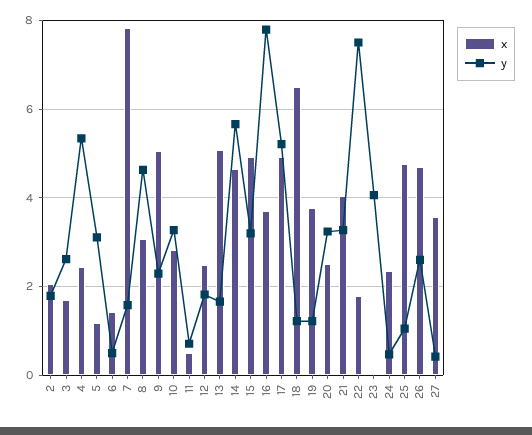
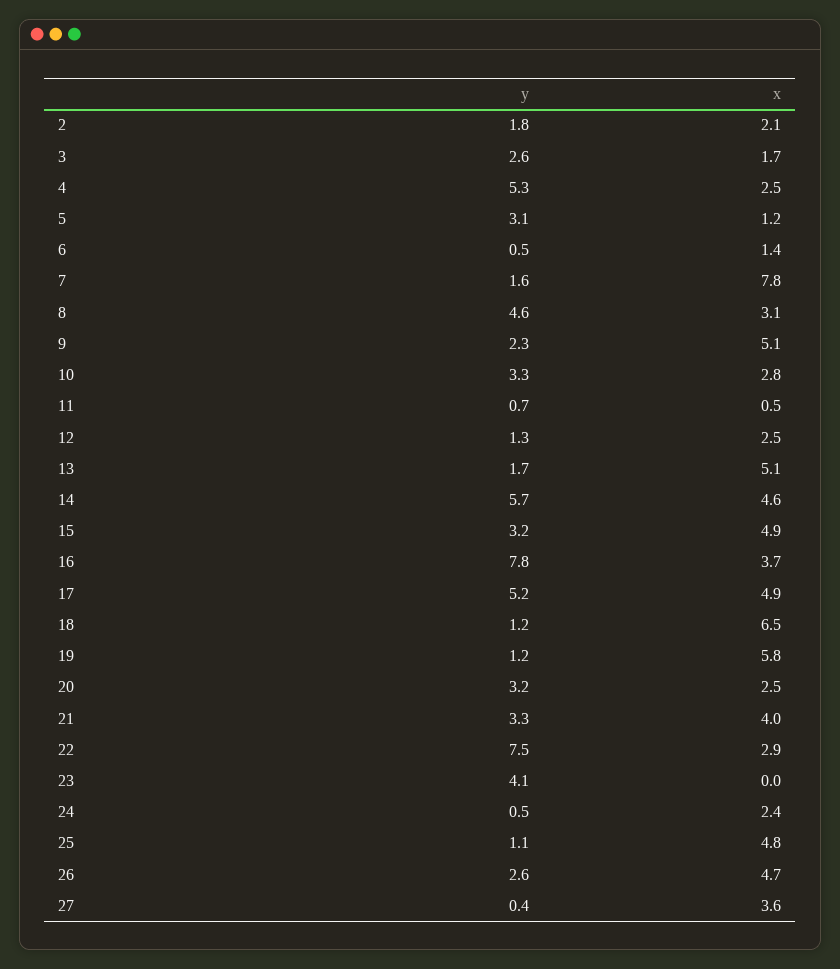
y, 12: 1.8 -> 1.3
x, 19: 3.8 -> 5.8
x, 22: 1.8 -> 2.9

